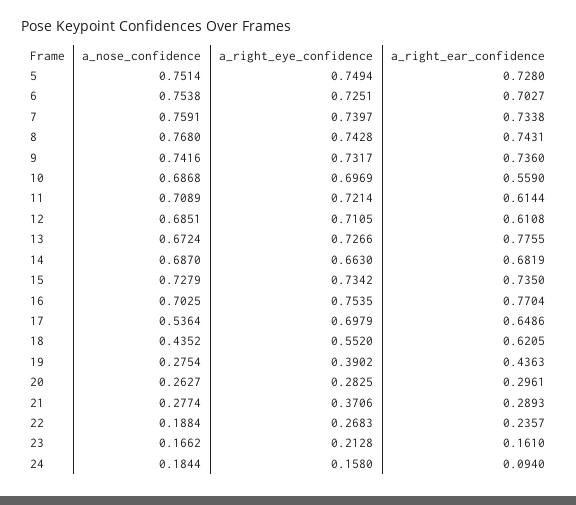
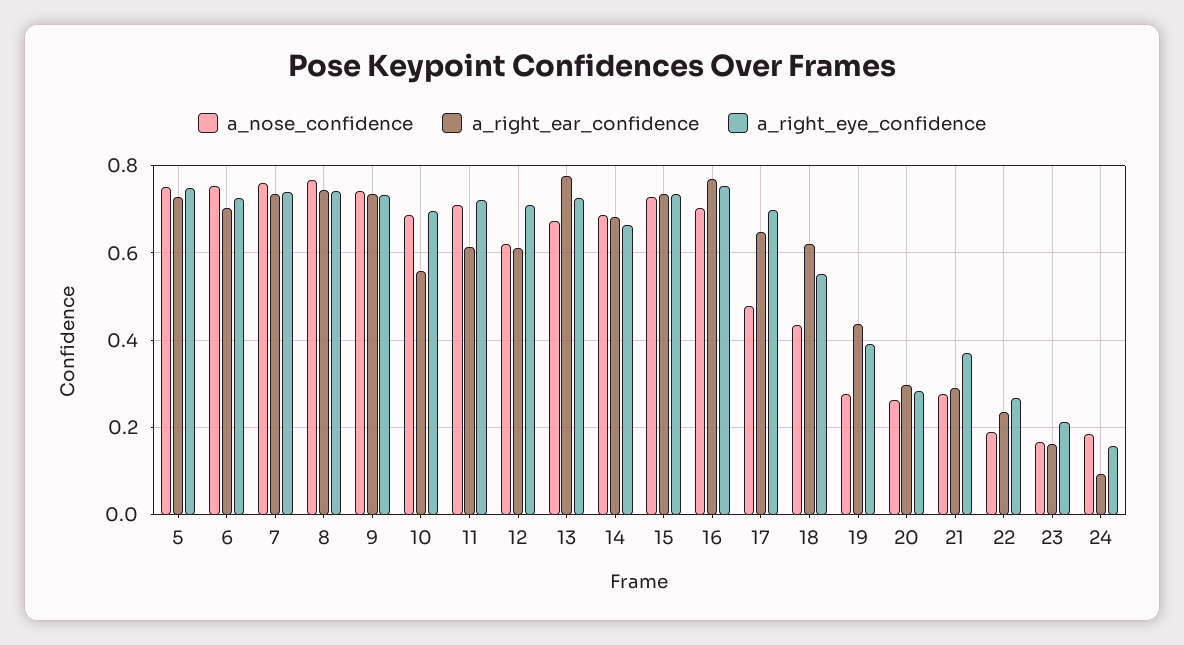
a_nose_confidence, 12: 0.6851 -> 0.62
a_nose_confidence, 17: 0.5364 -> 0.48

